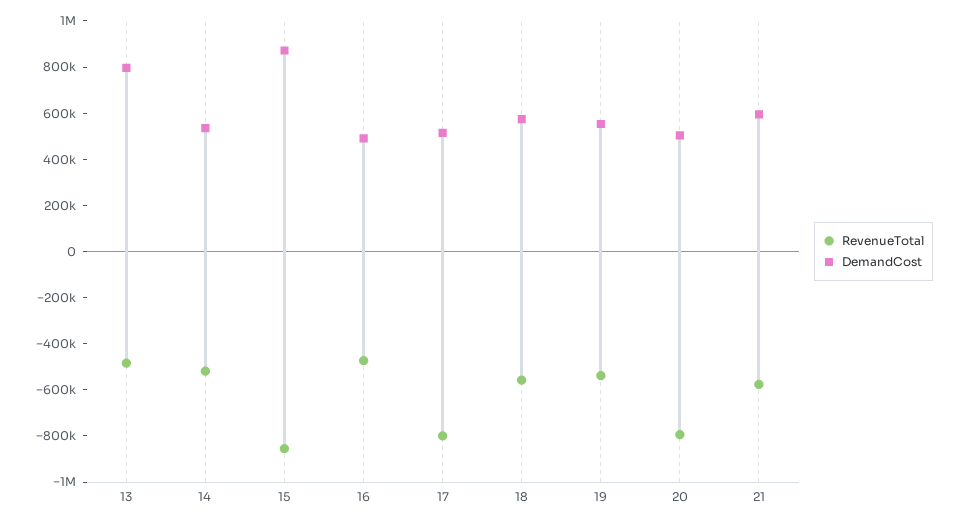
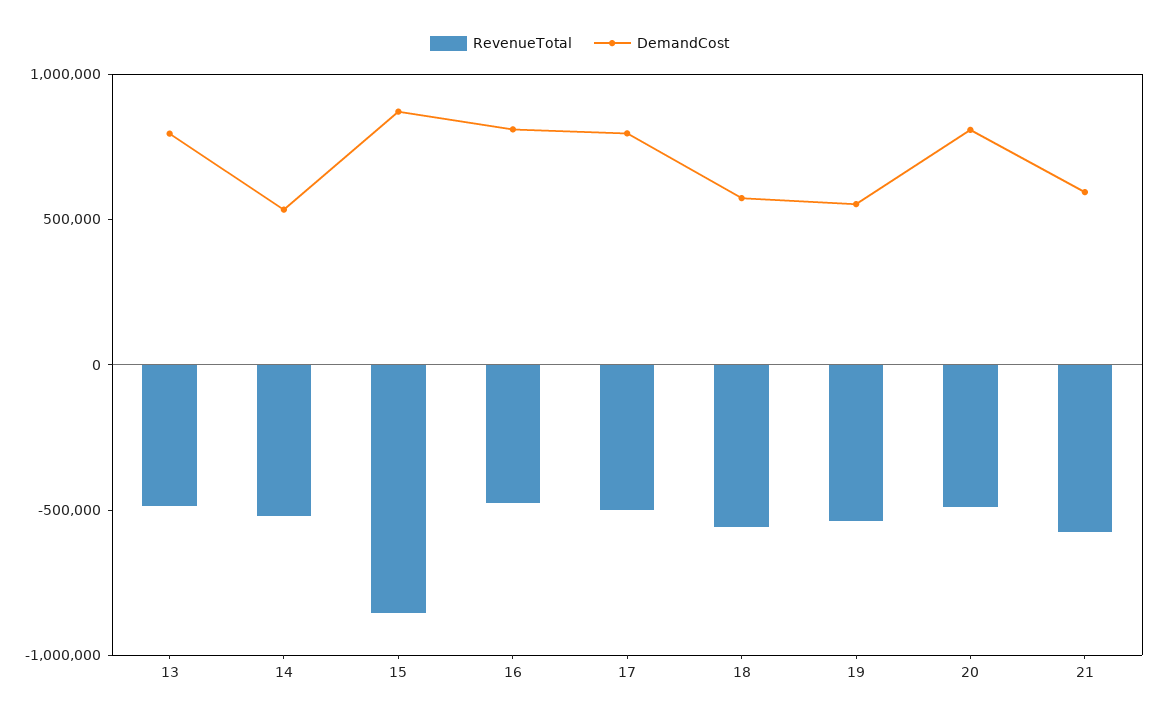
DemandCost, 16: 500000 -> 800000
RevenueTotal, 17: -800000 -> -500000
DemandCost, 17: 500000 -> 800000
RevenueTotal, 20: -800000 -> -500000
DemandCost, 20: 500000 -> 800000

